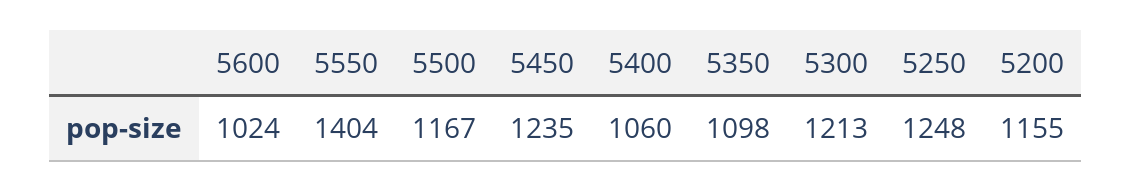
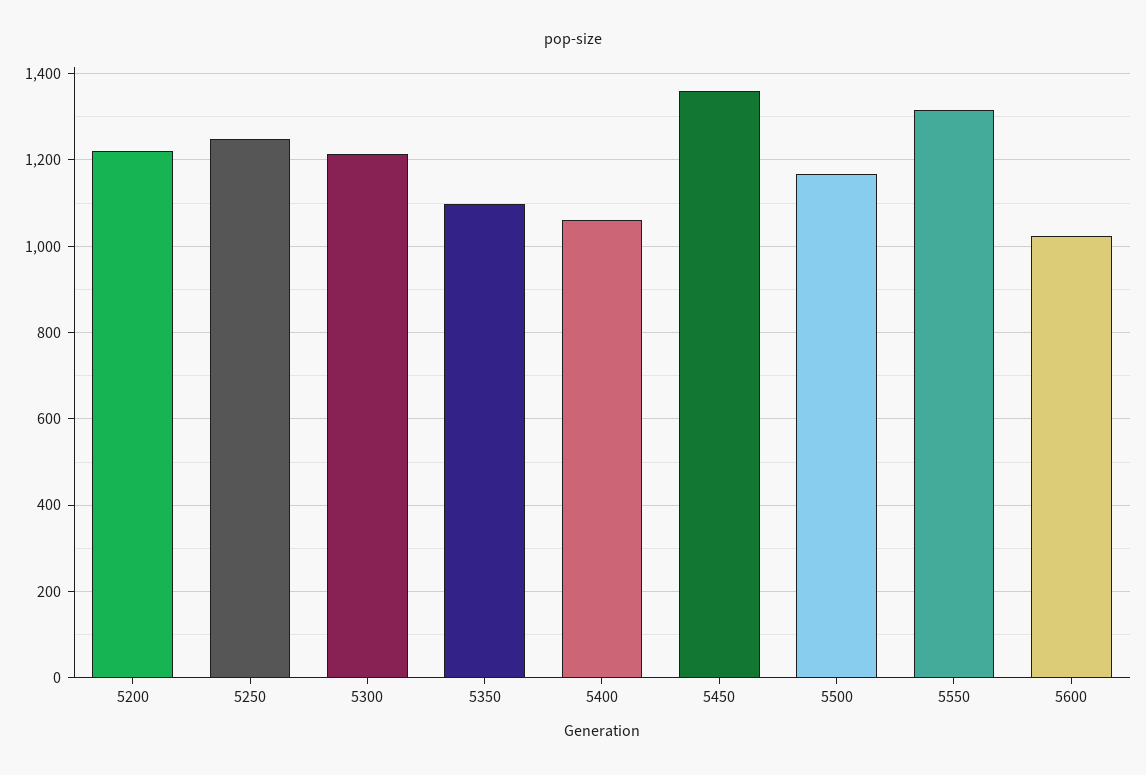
5550: 1404 -> 1320
5450: 1235 -> 1360
5200: 1155 -> 1220

